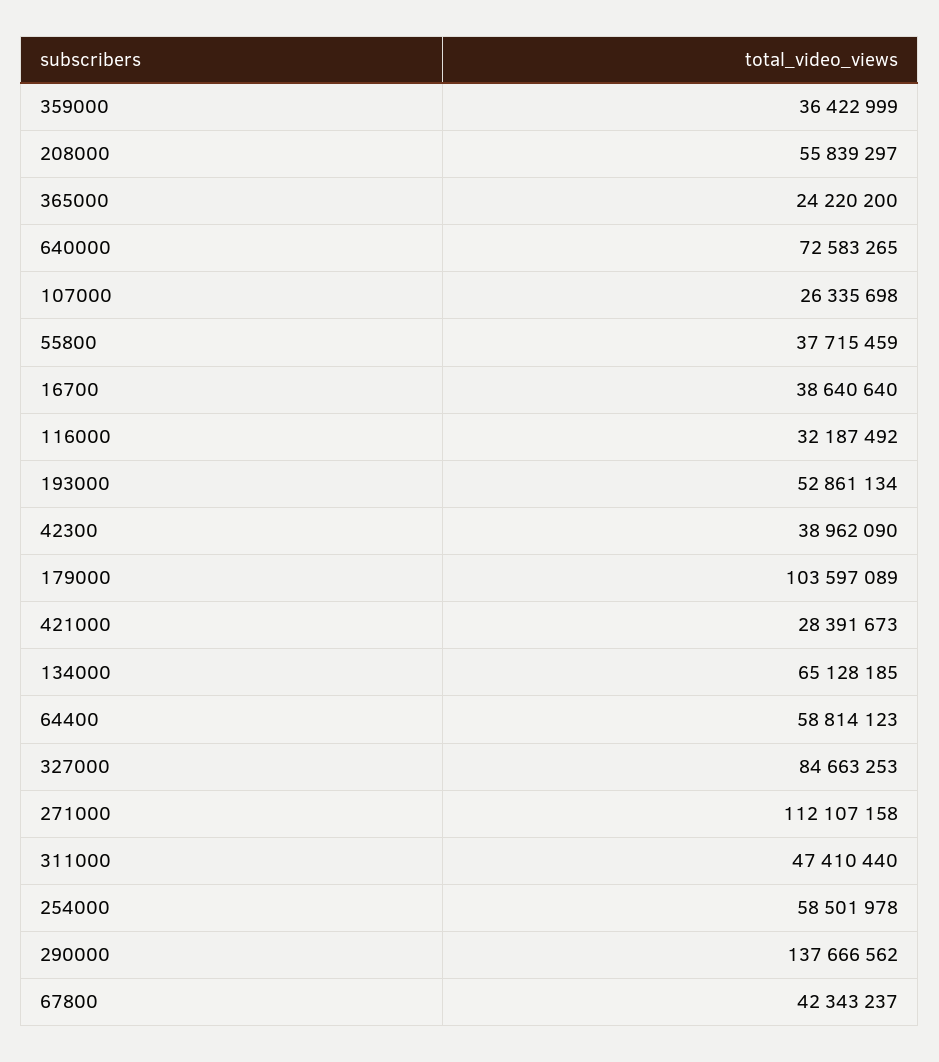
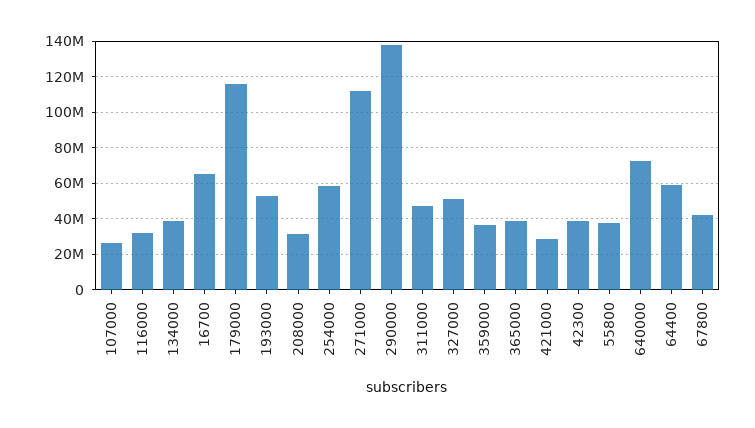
208000: 55839297 -> 30000000
365000: 24220200 -> 40000000
16700: 38640640 -> 65000000
179000: 103597089 -> 115000000
134000: 65128185 -> 40000000
327000: 84663253 -> 50000000

